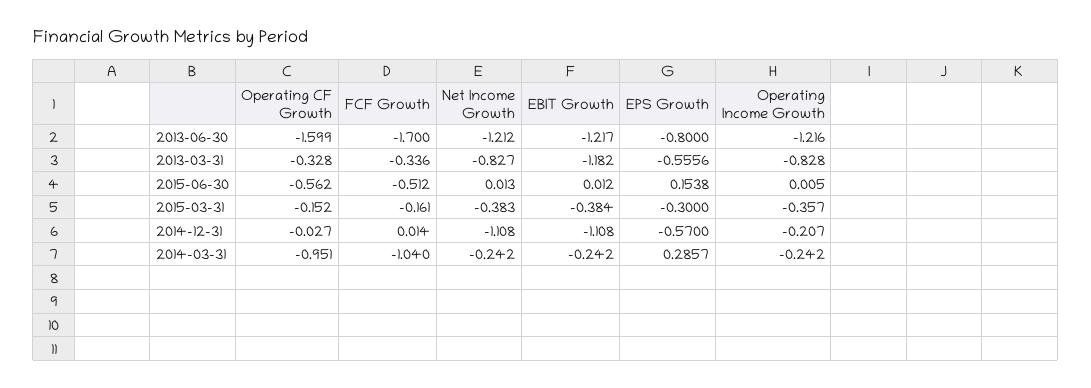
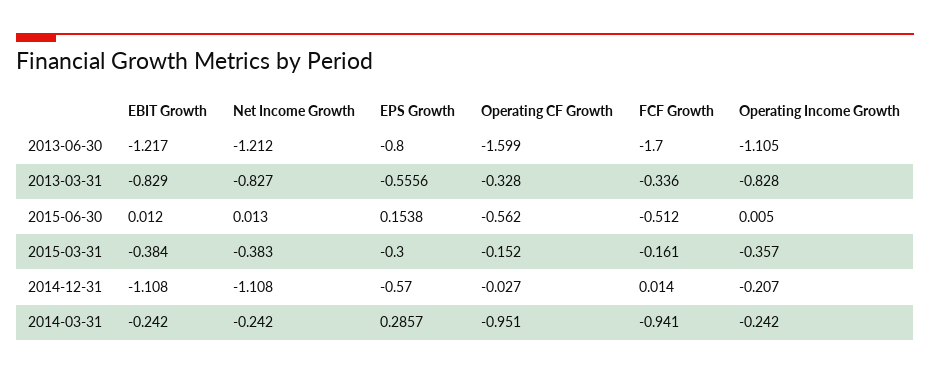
Operating Income Growth, 2013-06-30: -1.216 -> -1.105
EBIT Growth, 2013-03-31: -1.182 -> -0.829
FCF Growth, 2014-03-31: -1.04 -> -0.941

